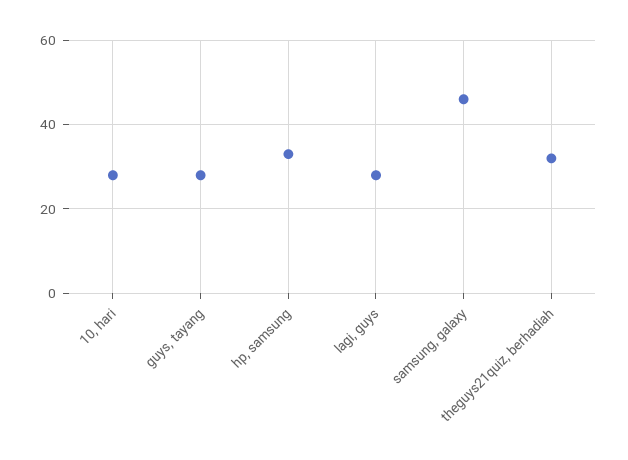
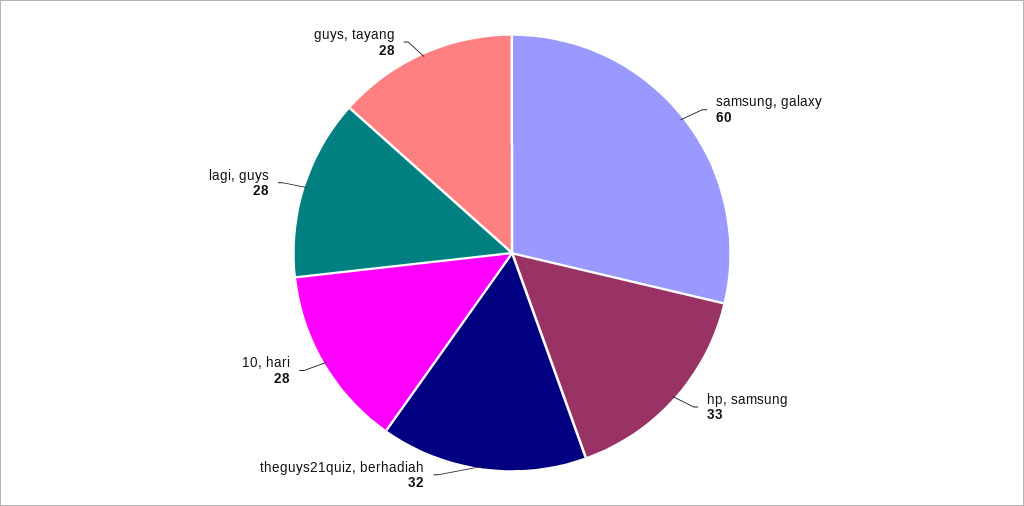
samsung, galaxy: 45 -> 60

